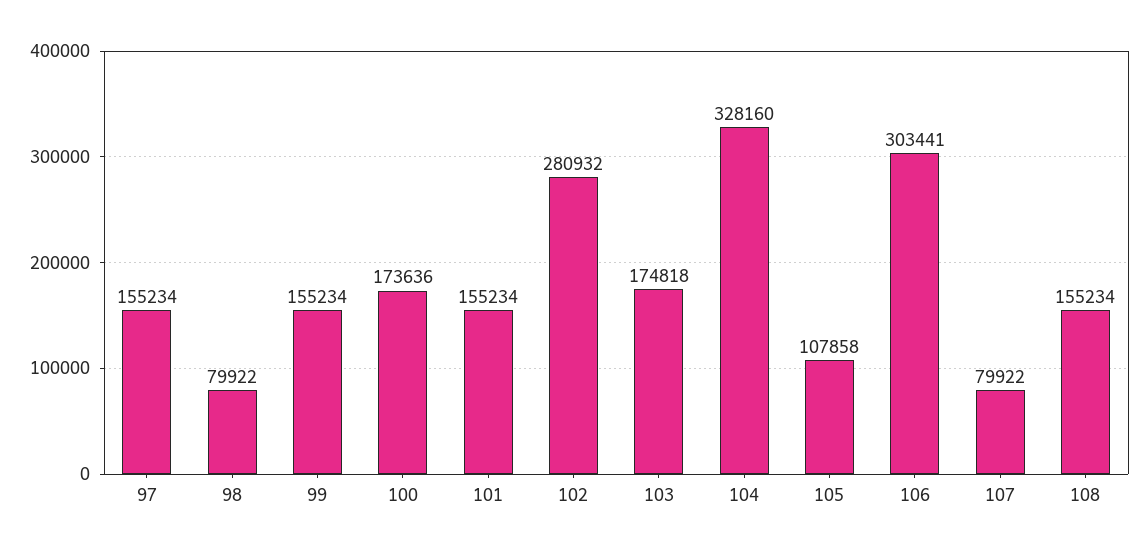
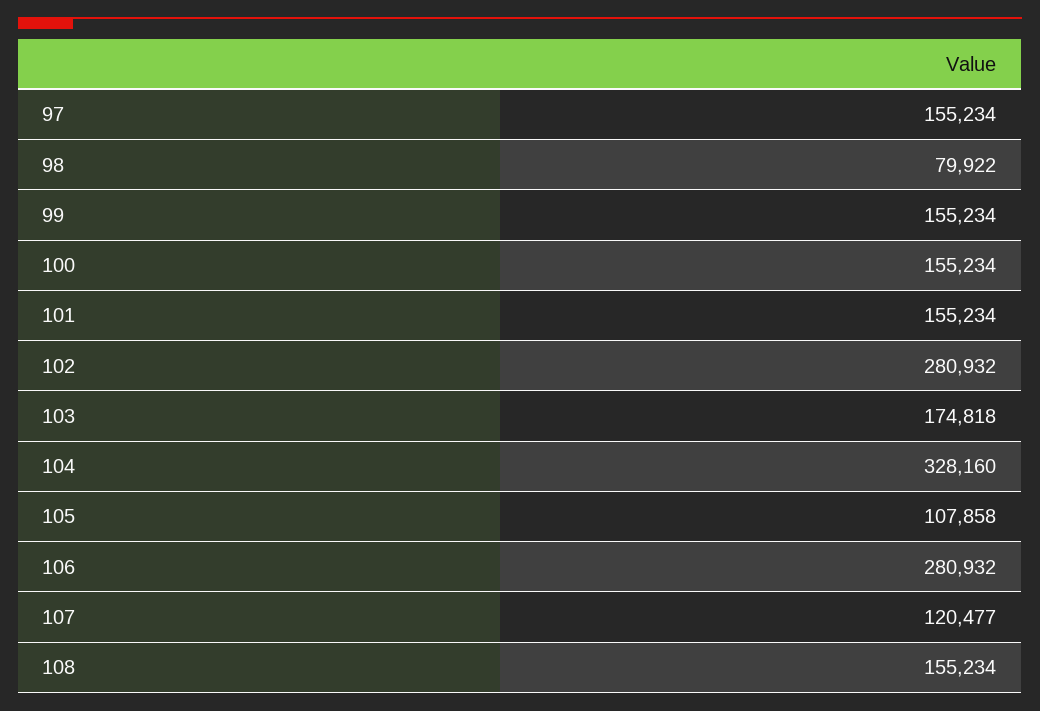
100: 173636 -> 155234
106: 303441 -> 280932
107: 79922 -> 120477

